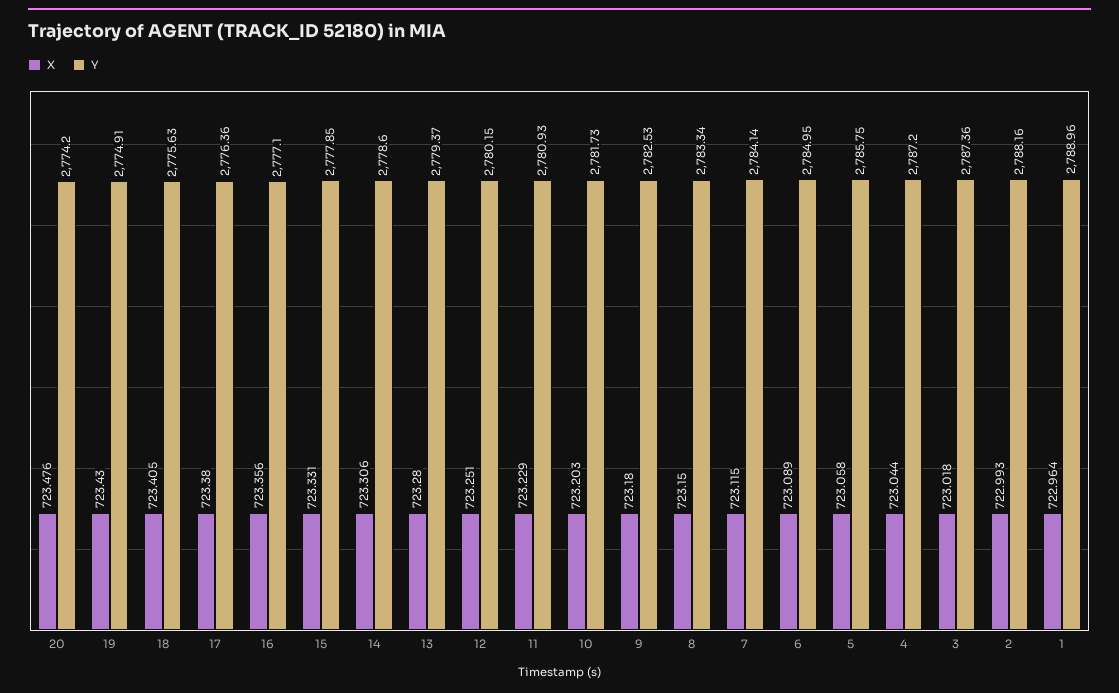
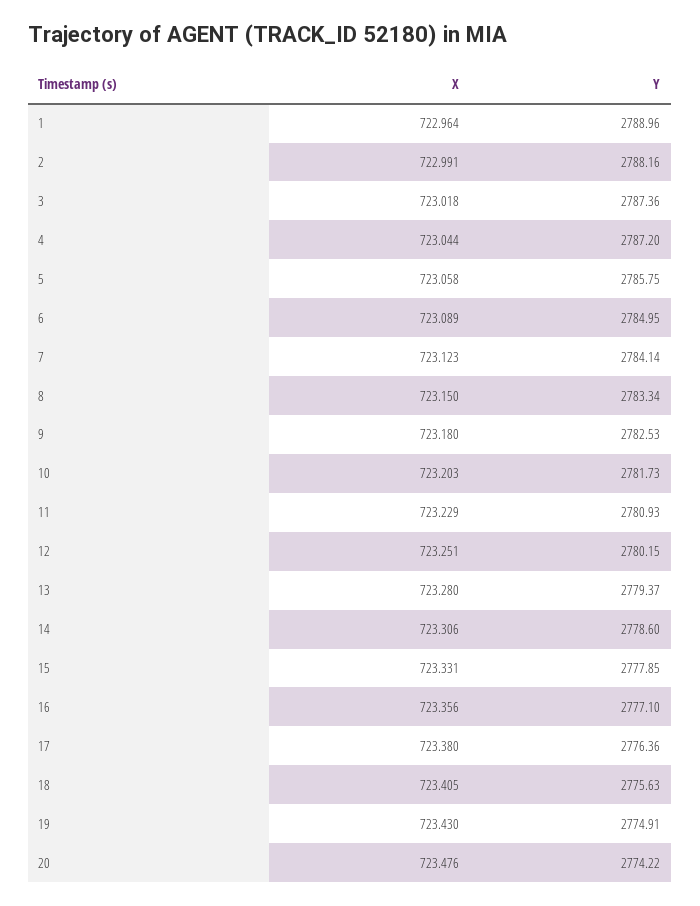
Y, 20: 2774.2 -> 2774.22
X, 7: 723.115 -> 723.123
X, 2: 722.993 -> 722.991

